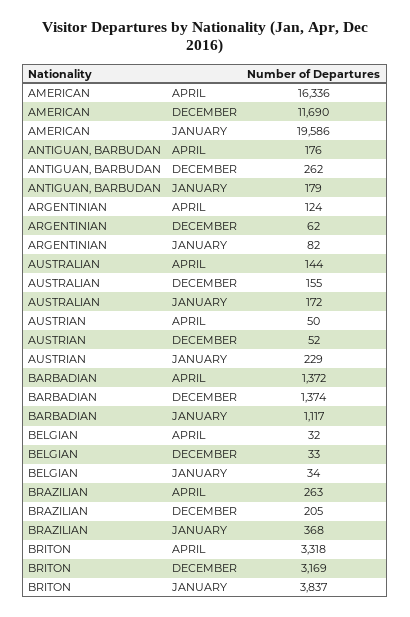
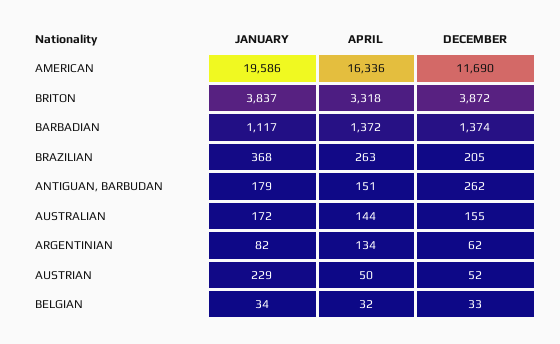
ANTIGUAN, BARBUDAN, APRIL: 176 -> 151
ARGENTINIAN, APRIL: 124 -> 134
BRITON, DECEMBER: 3169 -> 3872

